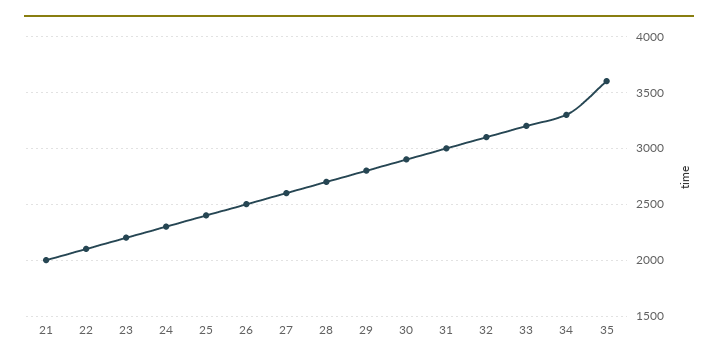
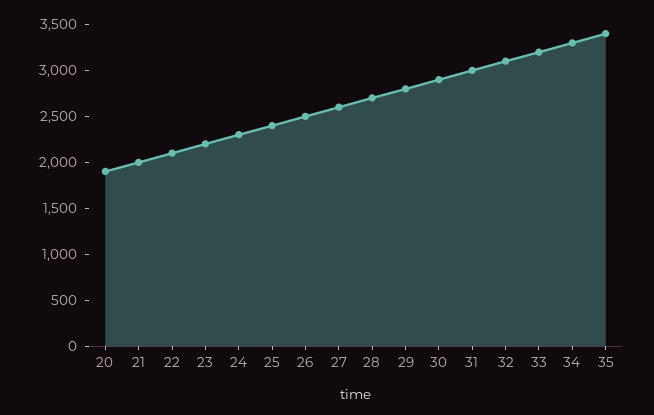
35: 3600 -> 3400
20: none -> 1900

